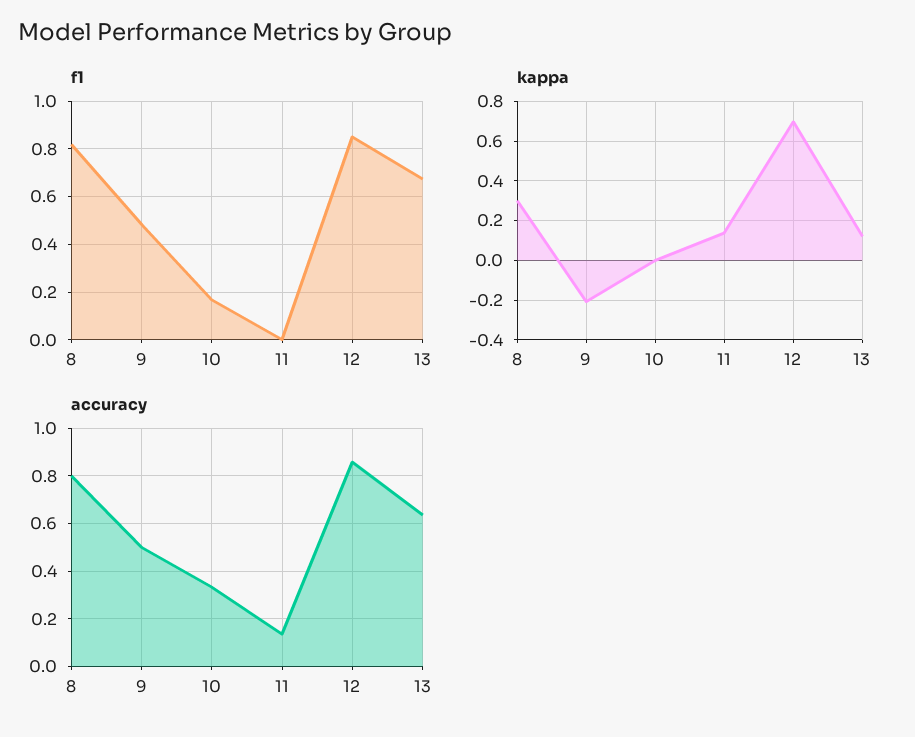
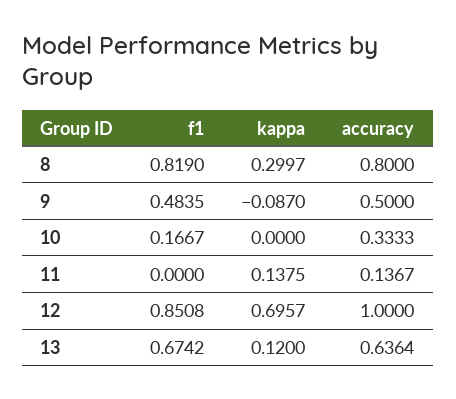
kappa, 9: -0.2 -> -0.087
accuracy, 12: 0.85 -> 1

